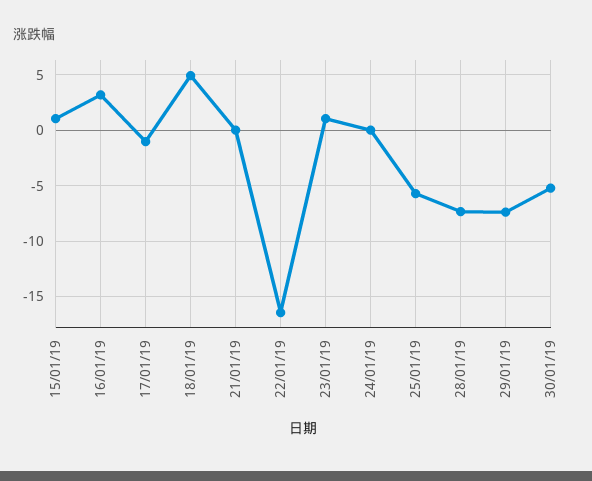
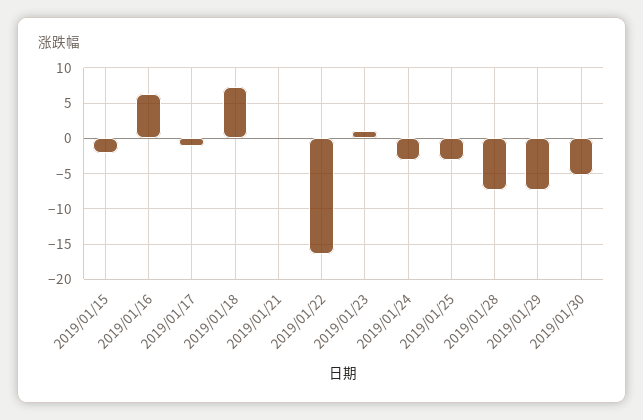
15/01/19: 1 -> -2
16/01/19: 3 -> 6
18/01/19: 5 -> 7
24/01/19: 0 -> -3
25/01/19: -6 -> -3

